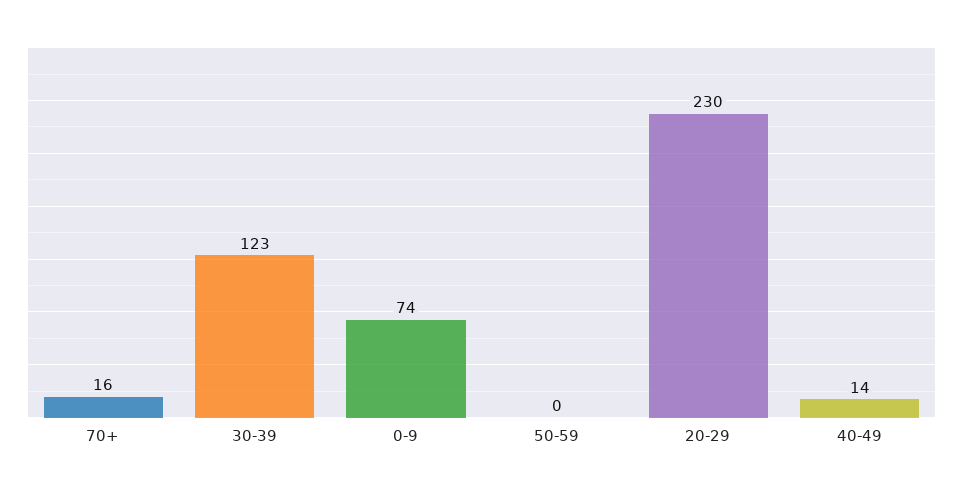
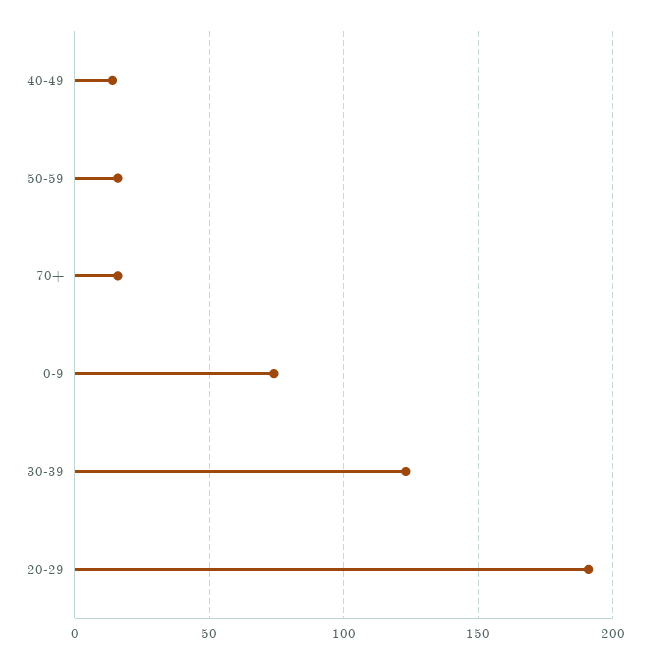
50-59: 0 -> 15
20-29: 230 -> 190

